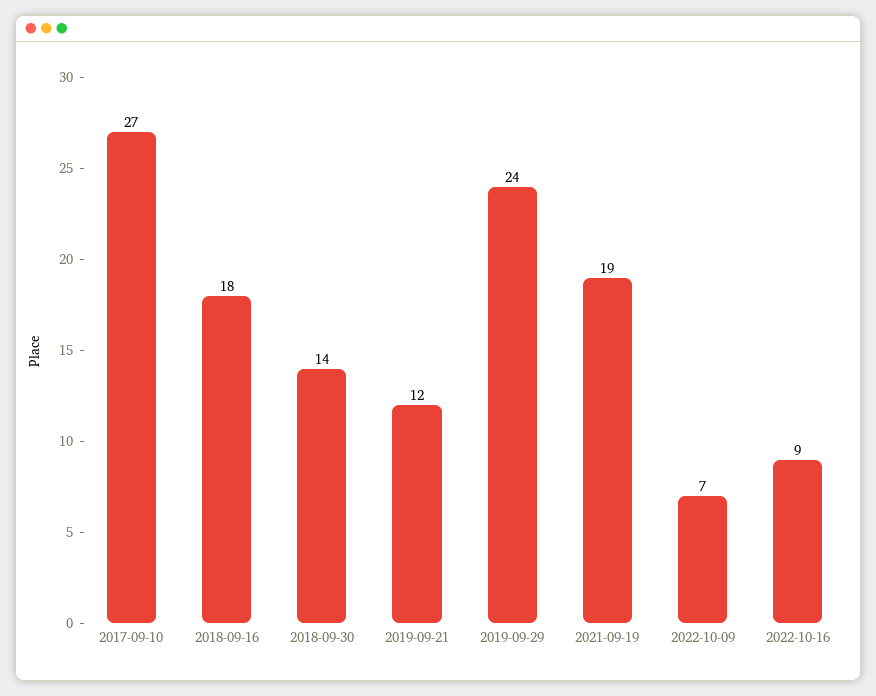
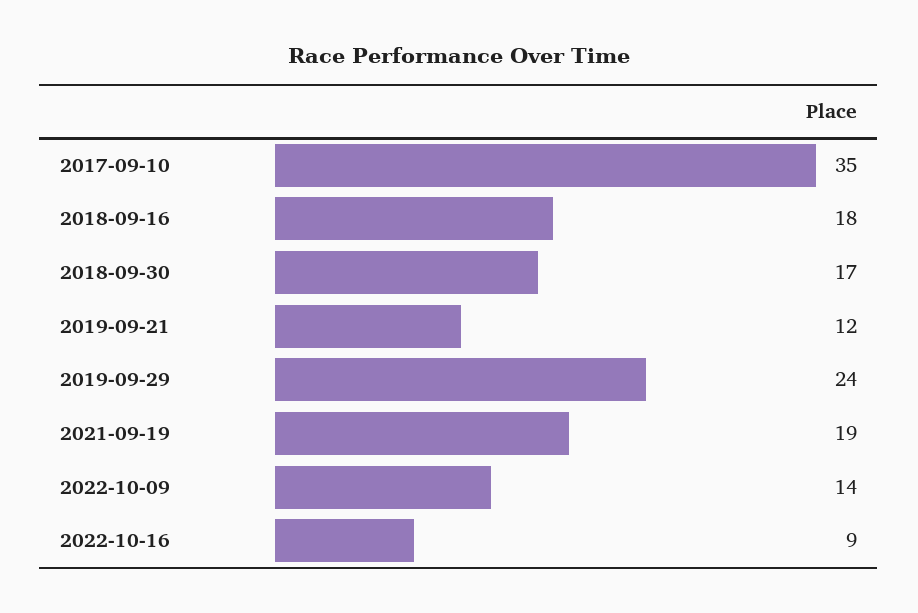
2017-09-10: 27 -> 35
2018-09-30: 14 -> 17
2022-10-09: 7 -> 14

